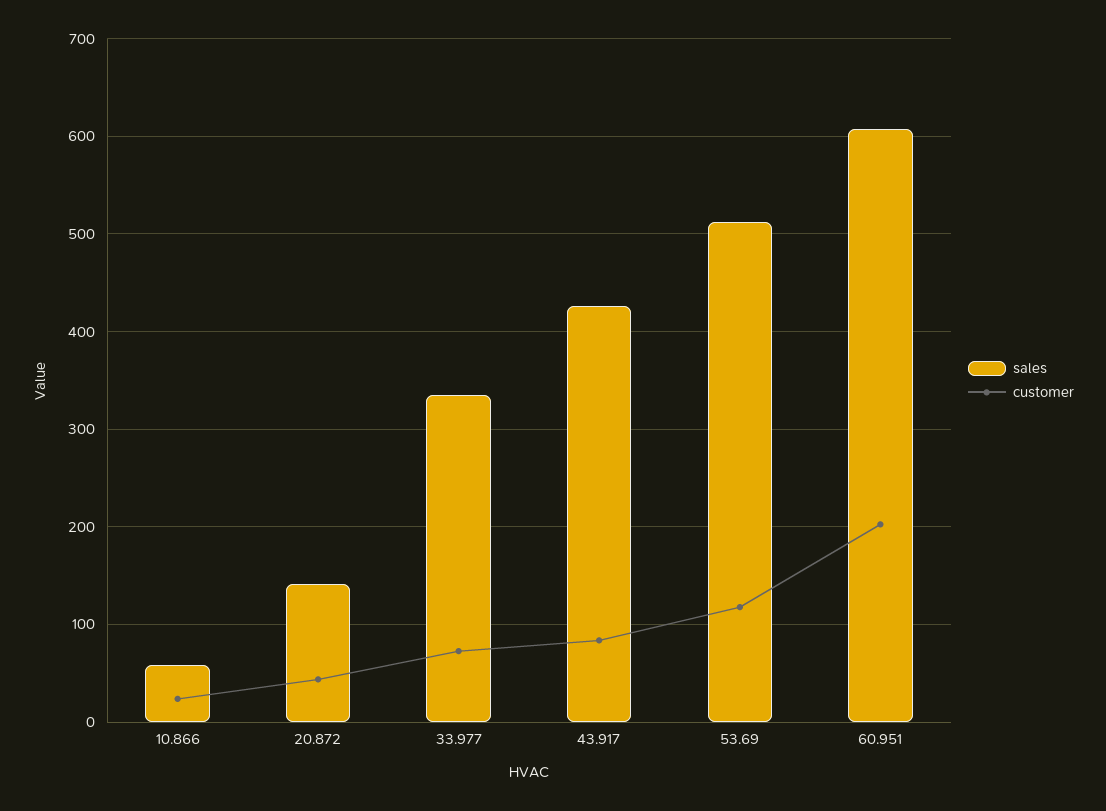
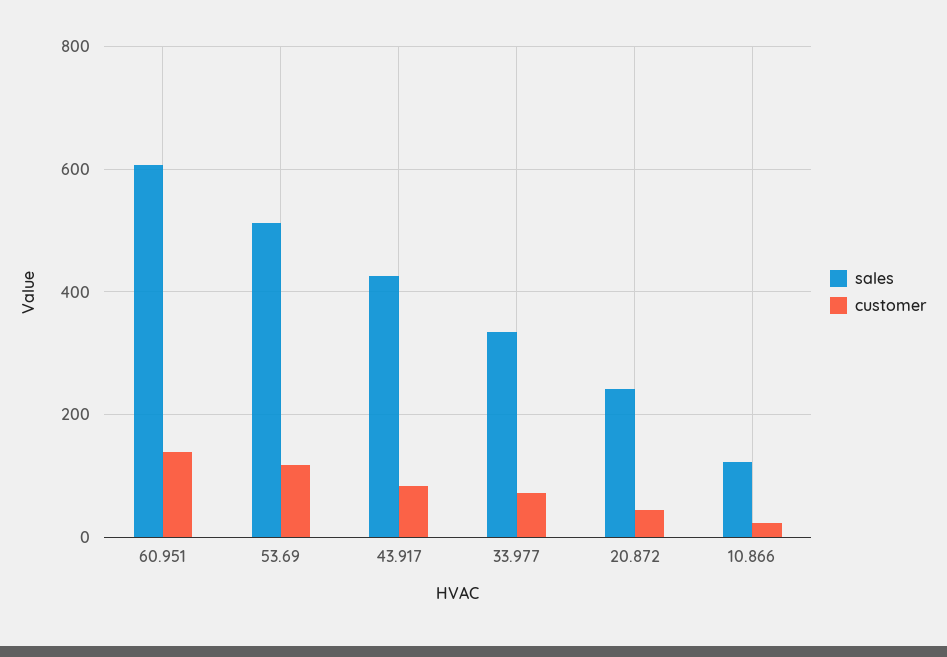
sales, 10.866: 60 -> 120
sales, 20.872: 140 -> 240
customer, 60.951: 200 -> 140

